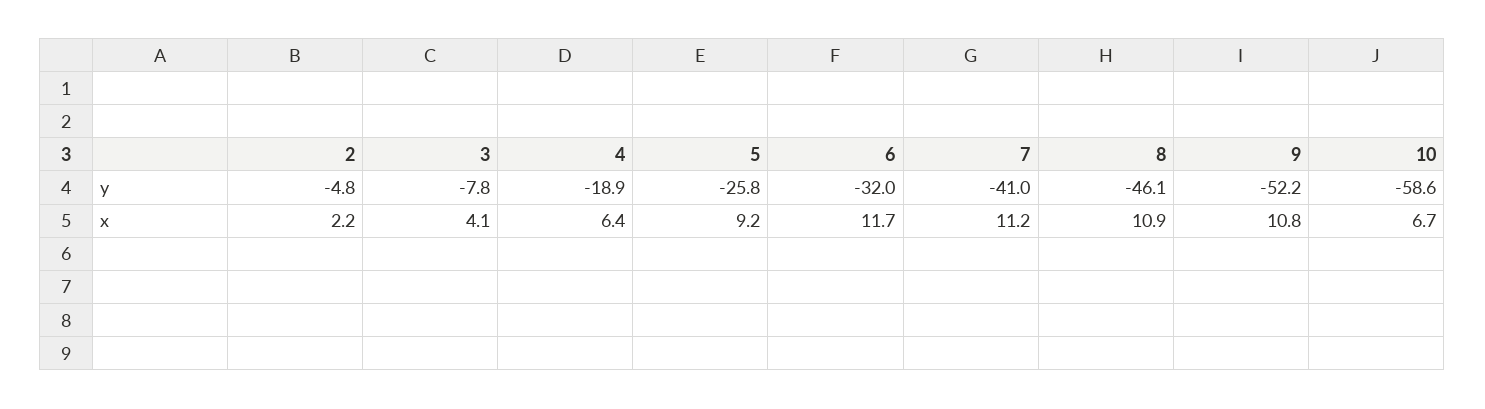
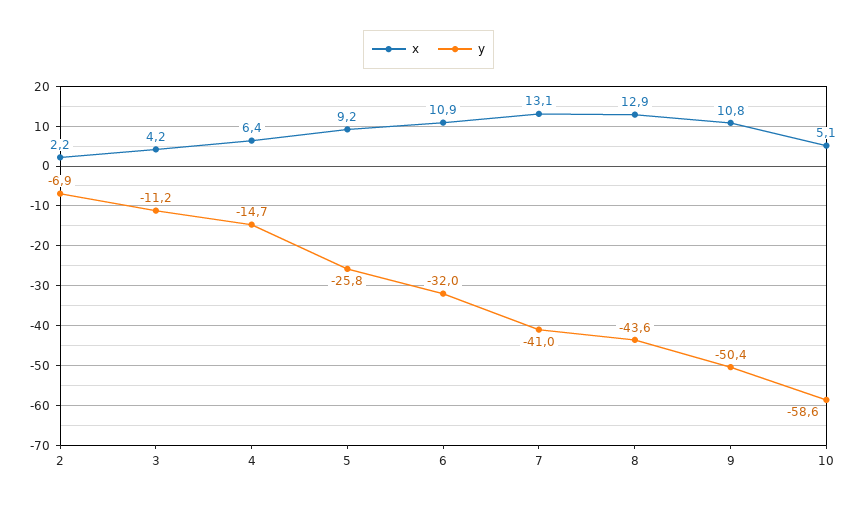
y, 2: -4.8 -> -6.9
y, 3: -7.8 -> -11.2
y, 4: -18.9 -> -14.7
y, 8: -46.1 -> -43.6
y, 9: -52.2 -> -50.4
x, 3: 4.1 -> 4.2
x, 6: 11.7 -> 10.9
x, 7: 11.2 -> 13.1
x, 8: 10.9 -> 12.9
x, 10: 6.7 -> 5.1

